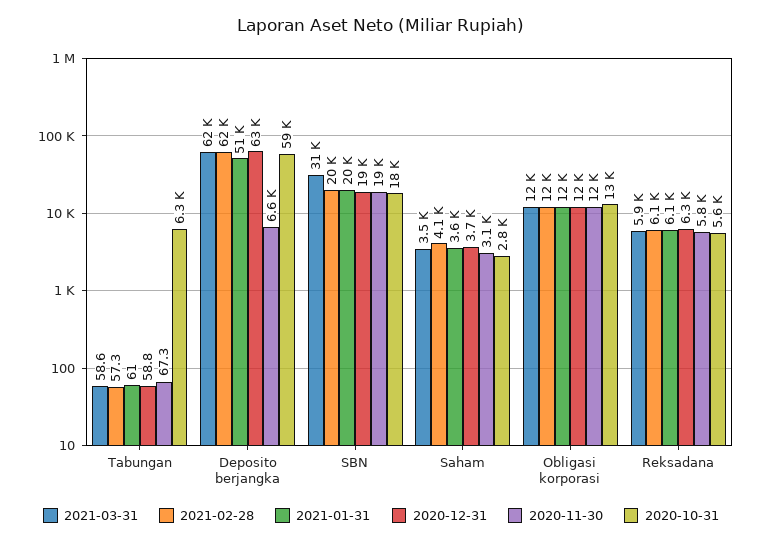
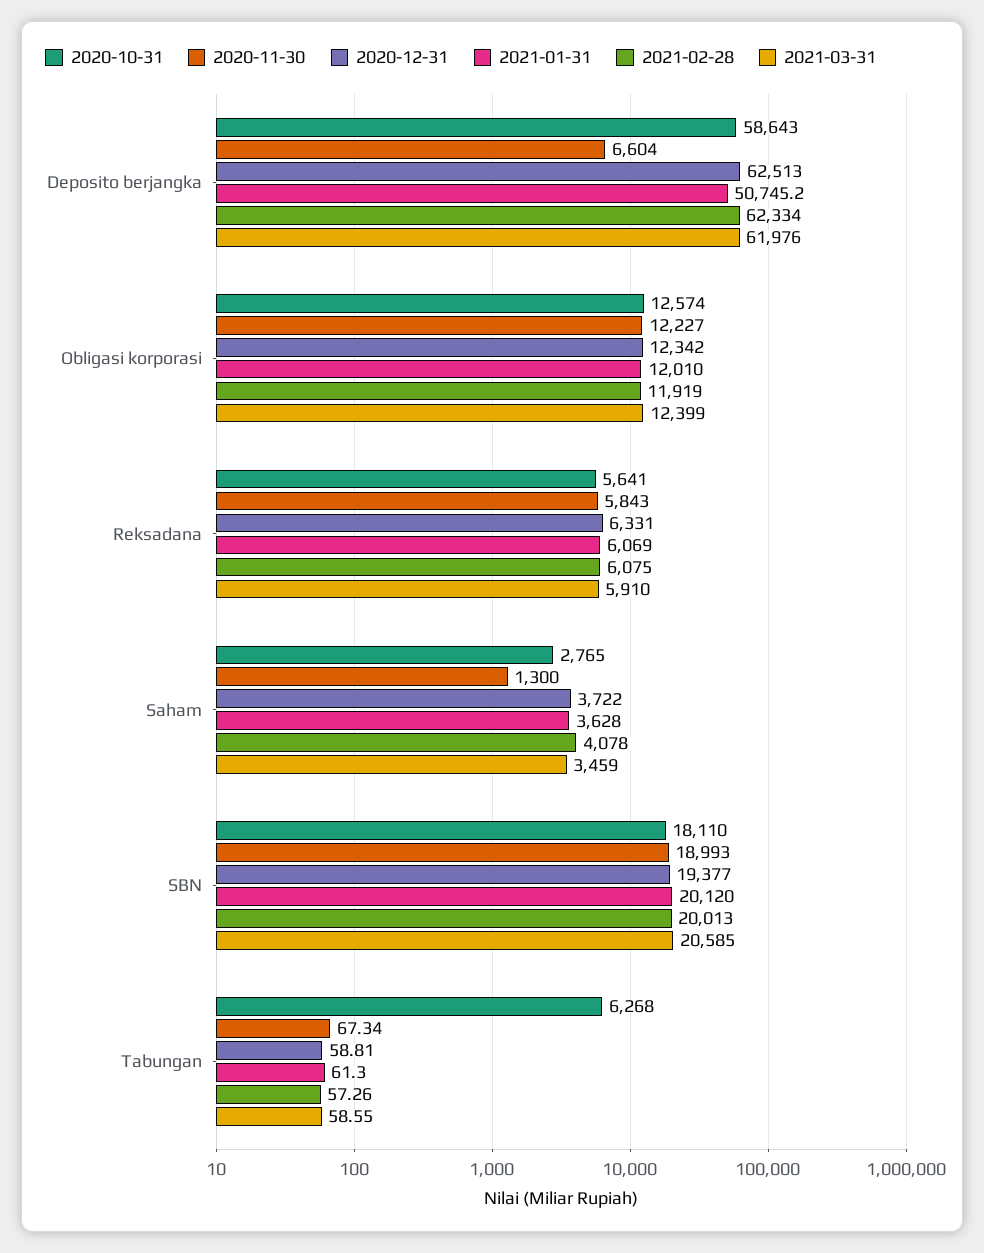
2021-03-31, SBN: 31000 -> 20585
2020-11-30, Saham: 3100 -> 1300

